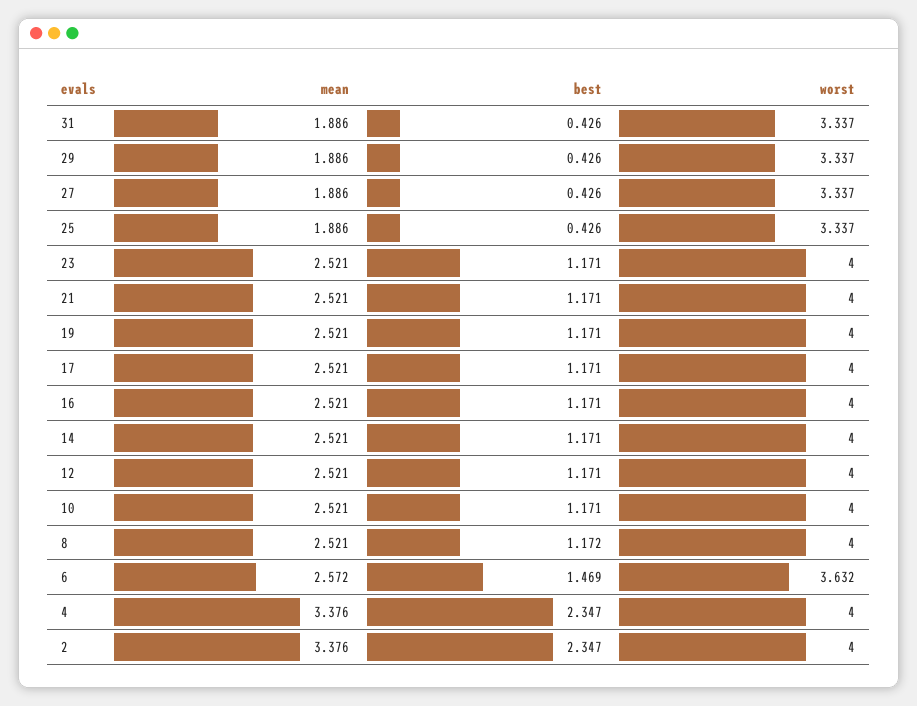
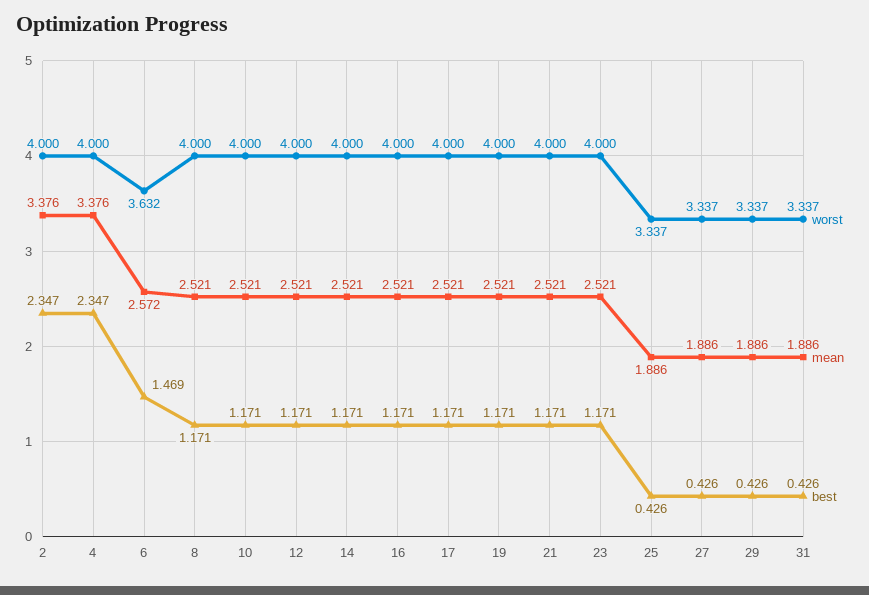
best, 8: 1.172 -> 1.171

